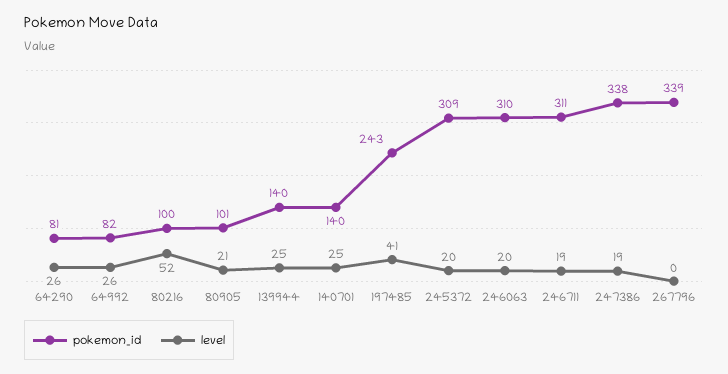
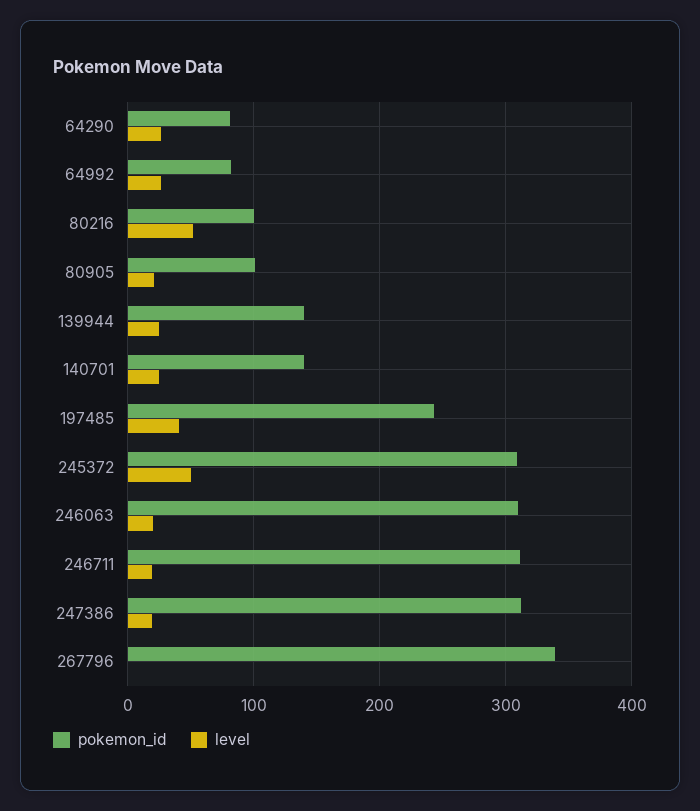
level, 245372: 20 -> 50
pokemon_id, 247386: 338 -> 310

